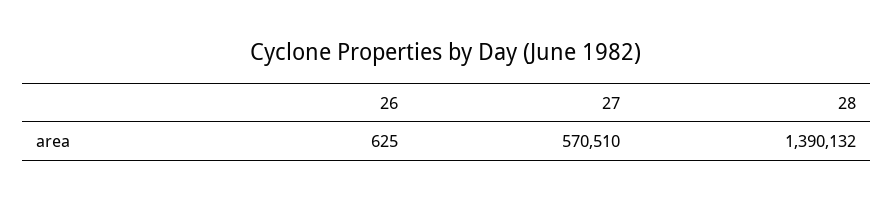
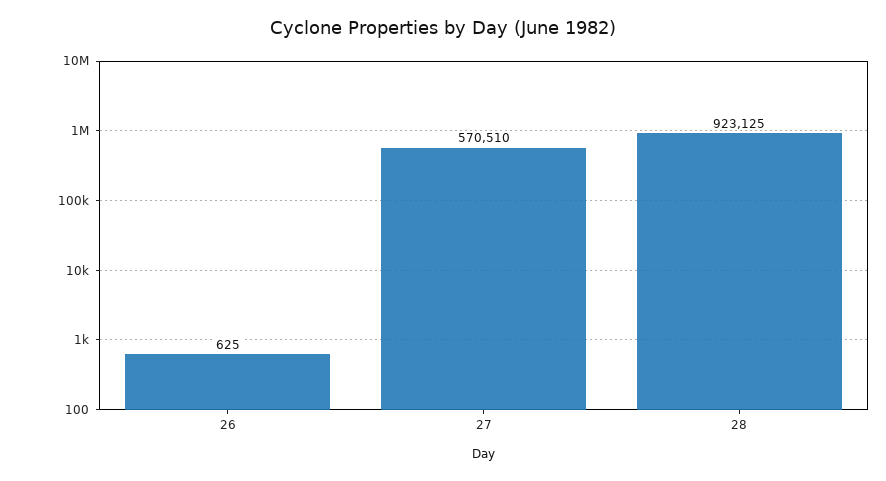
28: 1390132 -> 923125

